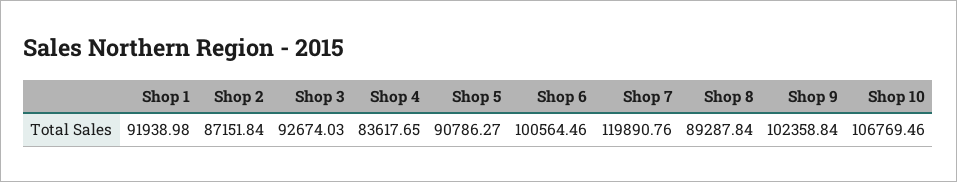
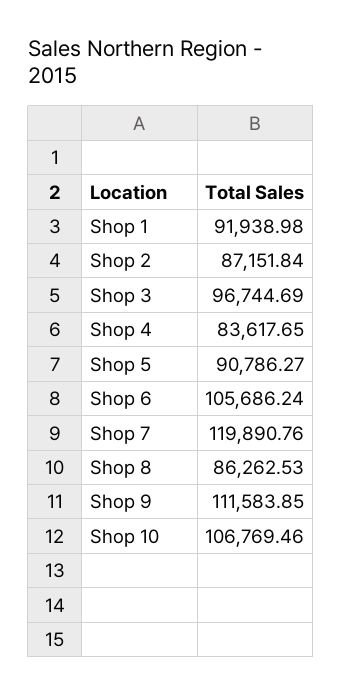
Shop 3: 92674.03 -> 96744.69
Shop 6: 100564.46 -> 105686.24
Shop 8: 89287.84 -> 86262.53
Shop 9: 102358.84 -> 111583.85

